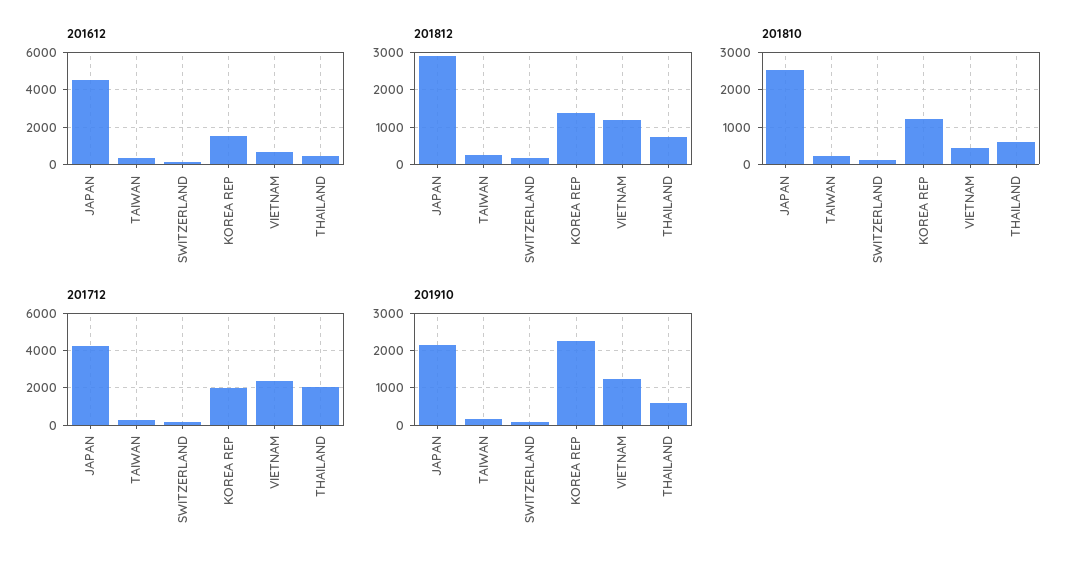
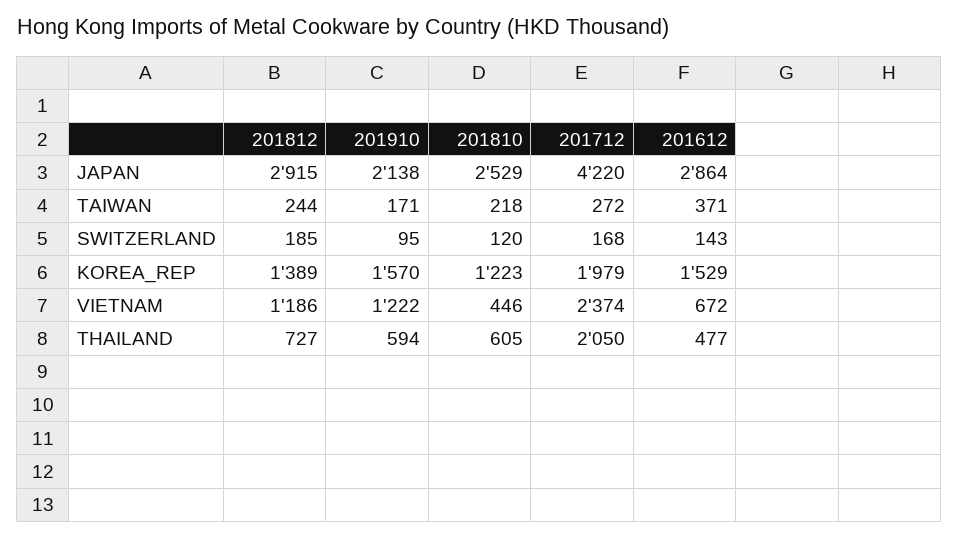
201612, JAPAN: 4500 -> 2864
201910, KOREA REP: 2200 -> 1570

